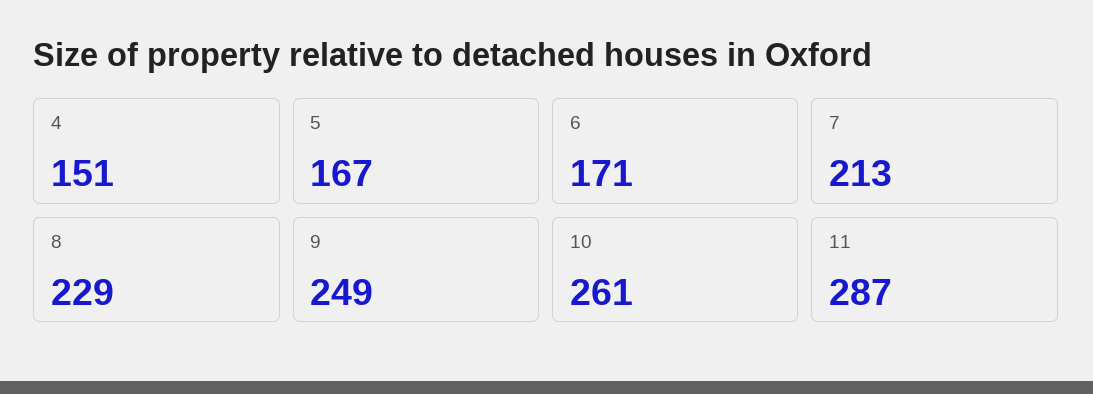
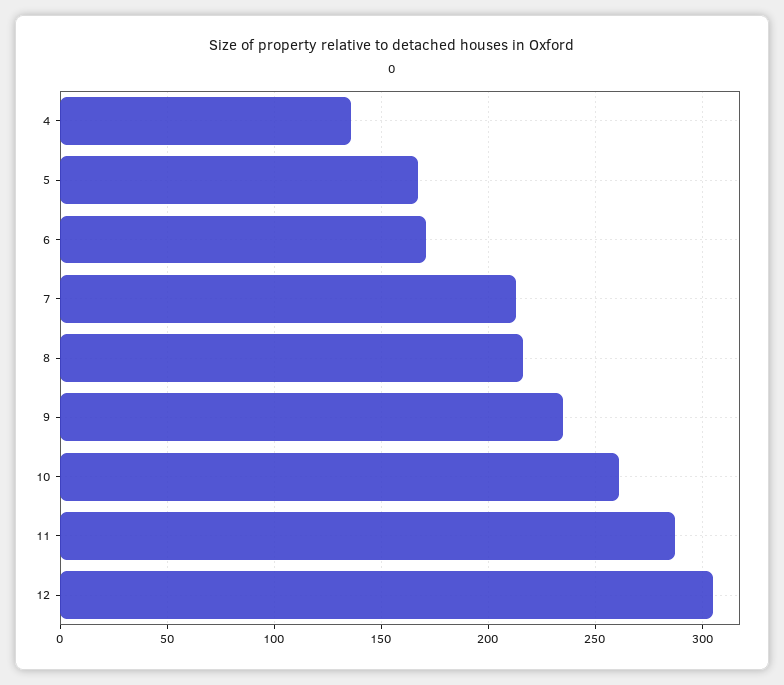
4: 151 -> 135
8: 229 -> 215
9: 249 -> 235
12: none -> 305

